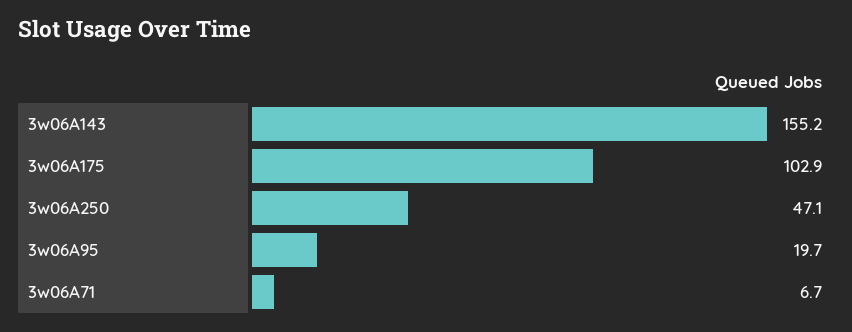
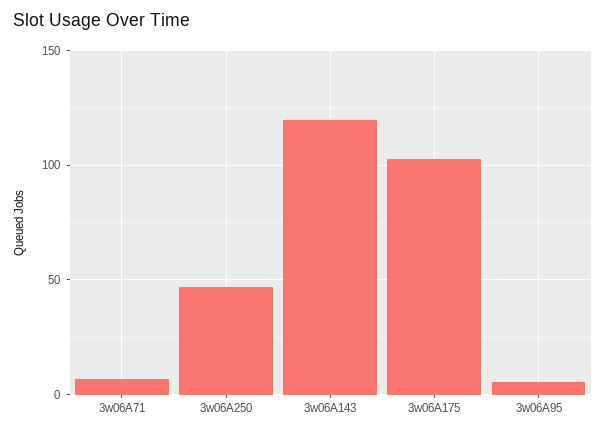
3w06A143: 155.2 -> 120
3w06A95: 19.7 -> 5

